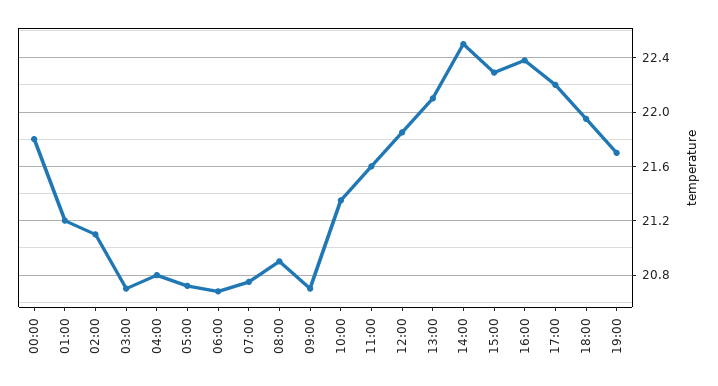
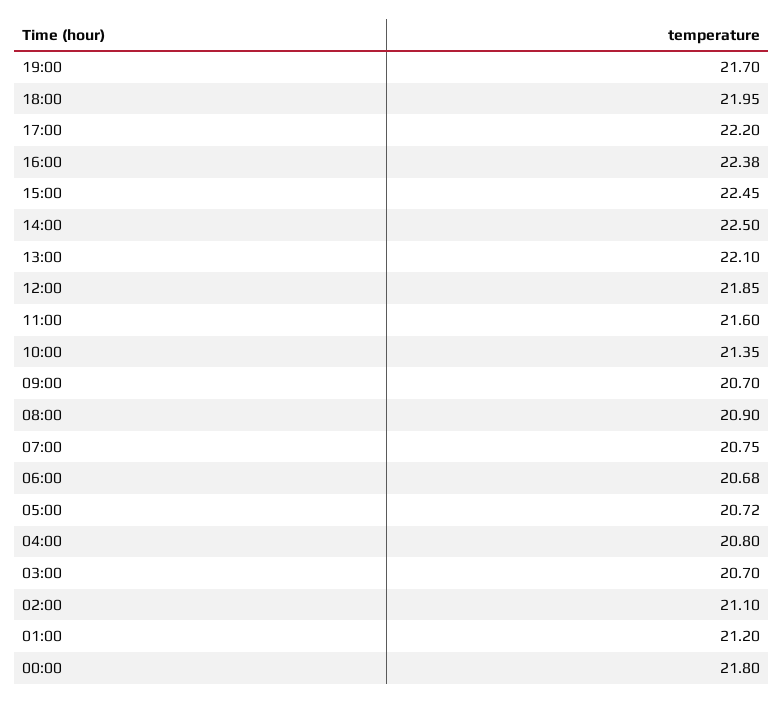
15:00: 22.3 -> 22.45

